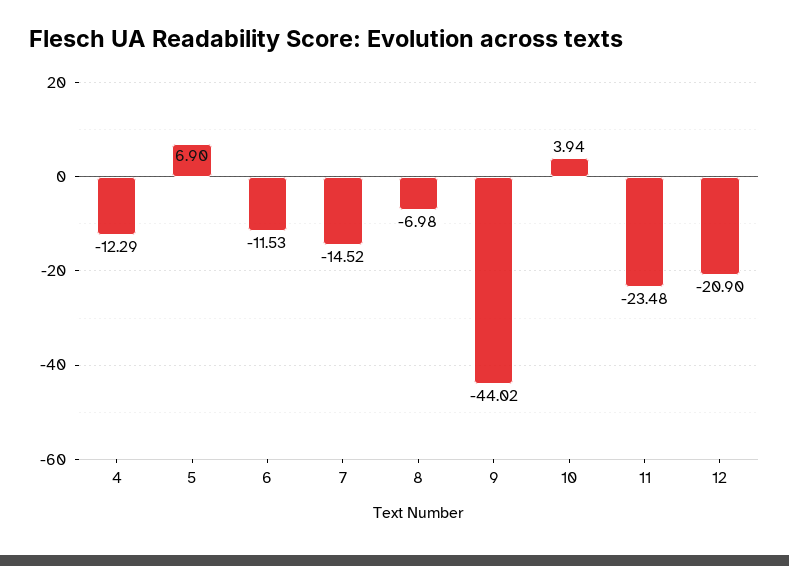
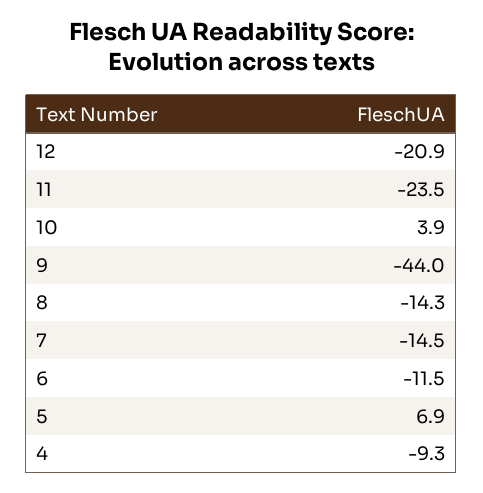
4: -12.29 -> -9.3
8: -6.98 -> -14.3

